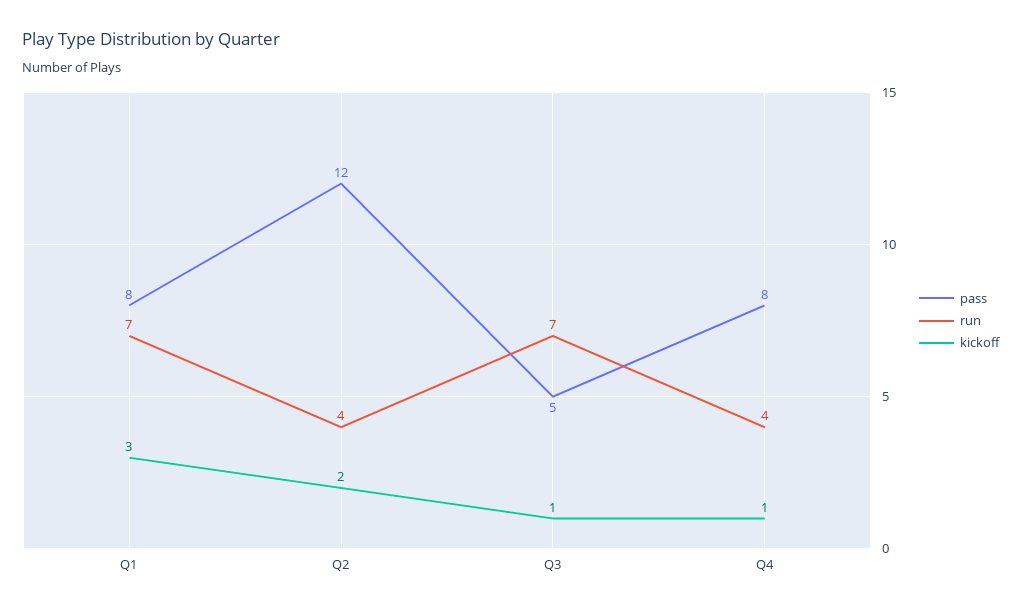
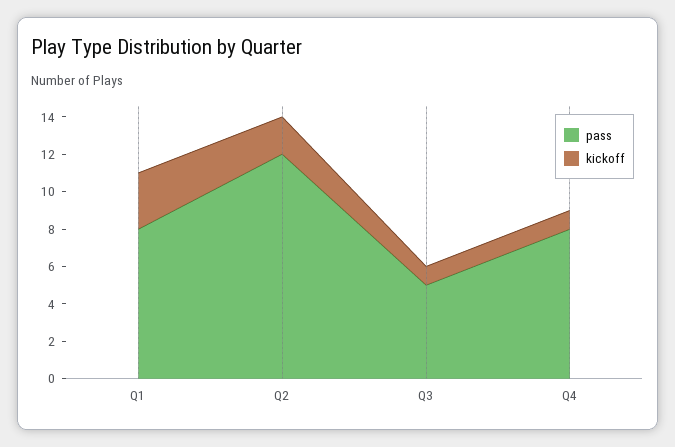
run, Q1: 7 -> none
run, Q2: 4 -> none
run, Q3: 7 -> none
run, Q4: 4 -> none

